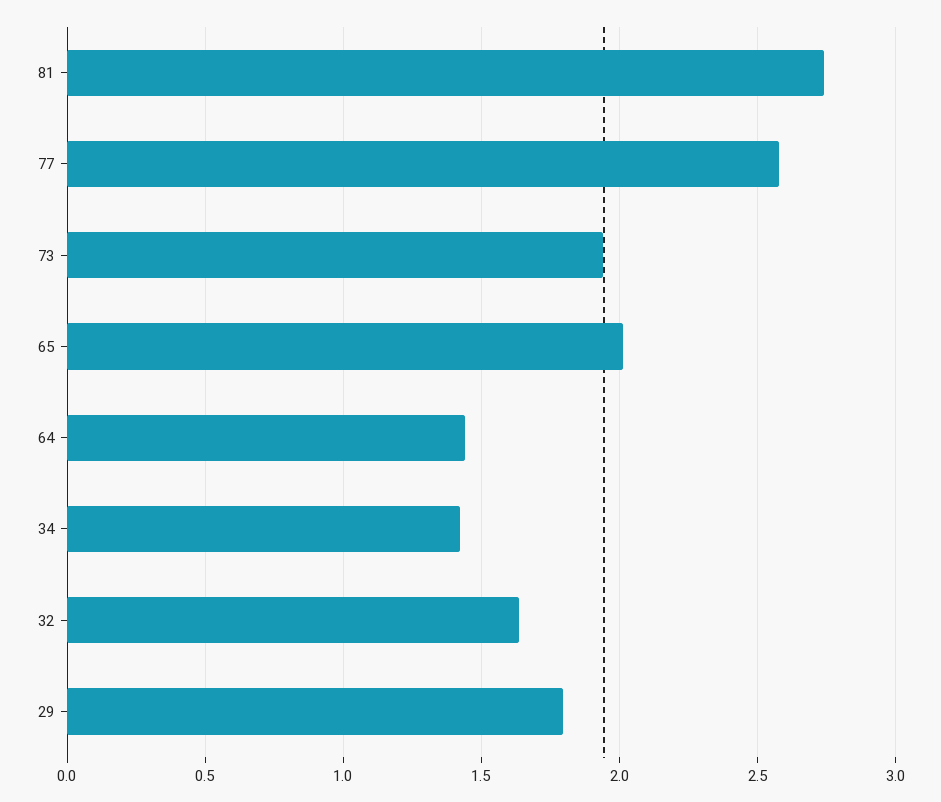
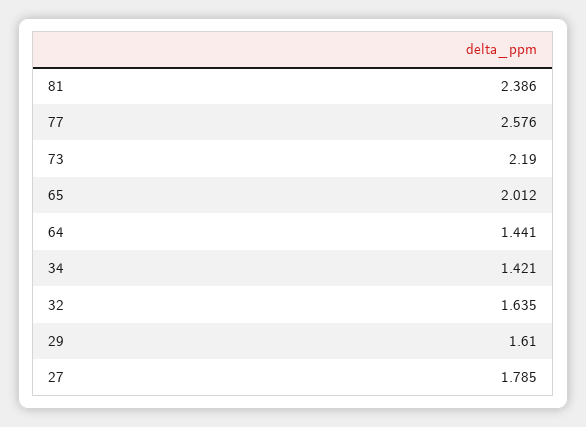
81: 2.75 -> 2.386
73: 1.95 -> 2.19
29: 1.8 -> 1.61
27: none -> 1.785

